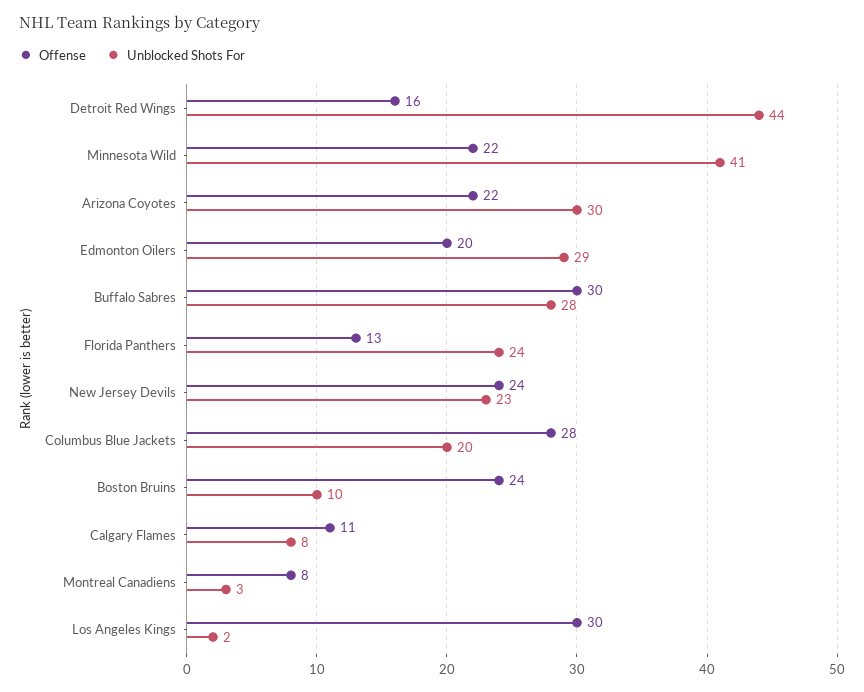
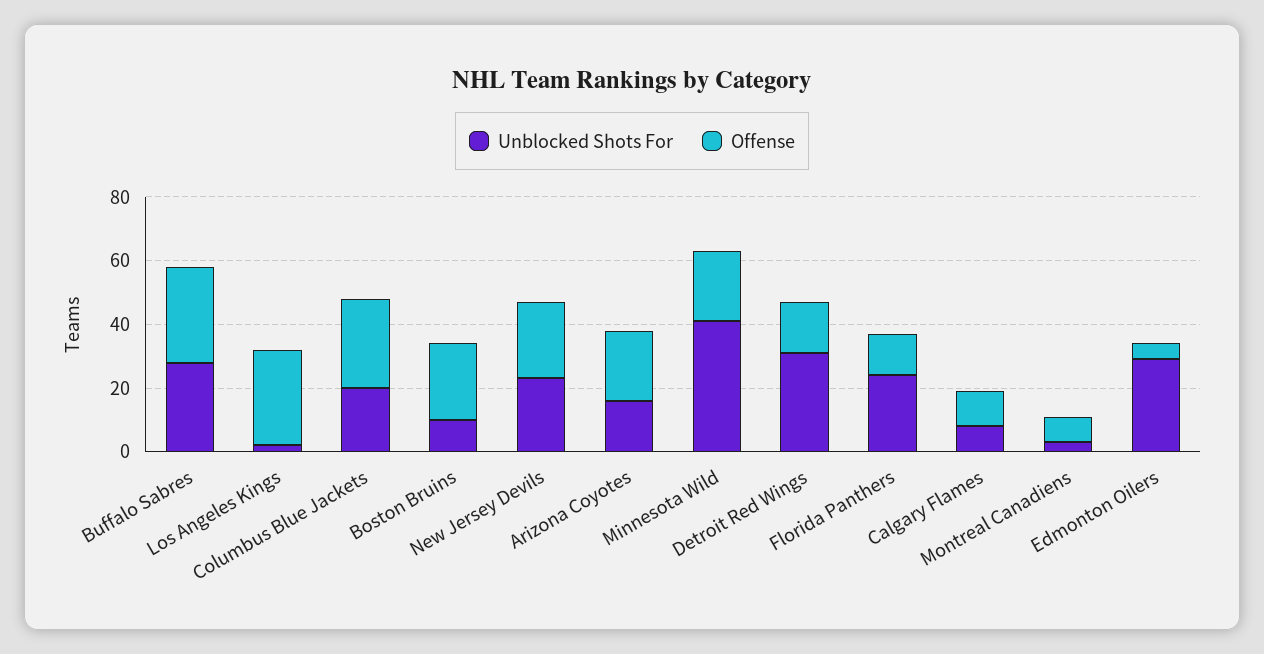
Unblocked Shots For, Detroit Red Wings: 44 -> 30
Unblocked Shots For, Arizona Coyotes: 30 -> 15
Offense, Edmonton Oilers: 20 -> 5

